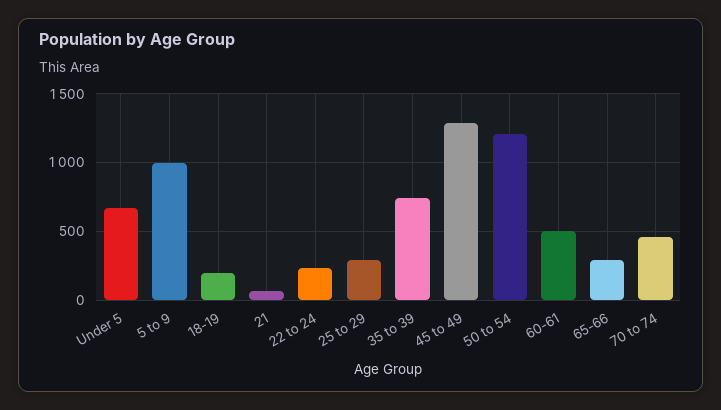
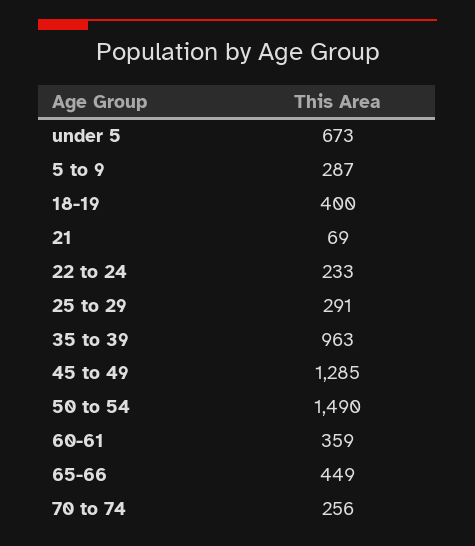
5 to 9: 1000 -> 287
18-19: 200 -> 400
35 to 39: 750 -> 963
50 to 54: 1200 -> 1490
60-61: 500 -> 359
65-66: 300 -> 449
70 to 74: 450 -> 256

